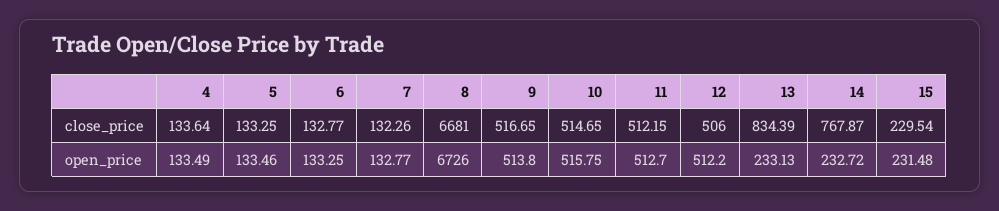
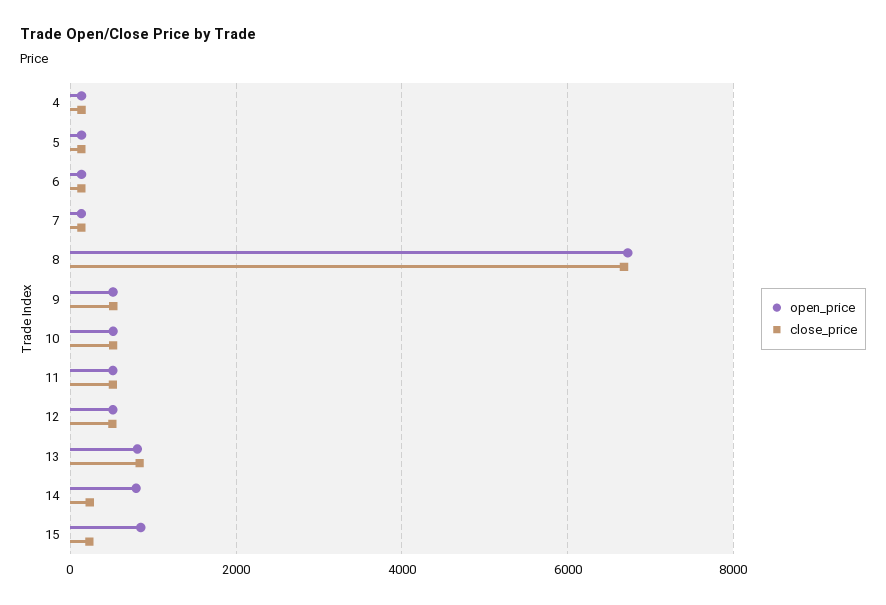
close_price, 14: 767.87 -> 200
open_price, 13: 233.13 -> 800
open_price, 14: 232.72 -> 800
open_price, 15: 231.48 -> 800

